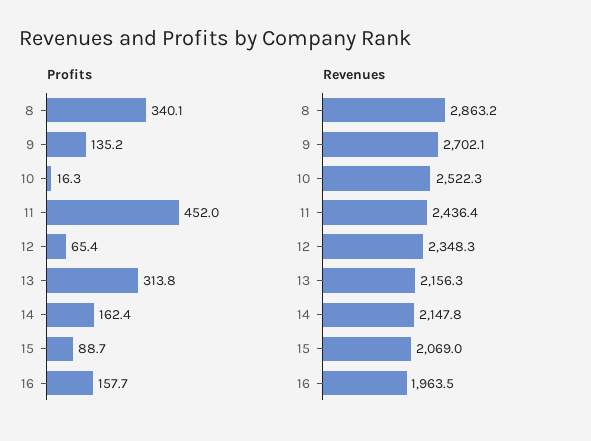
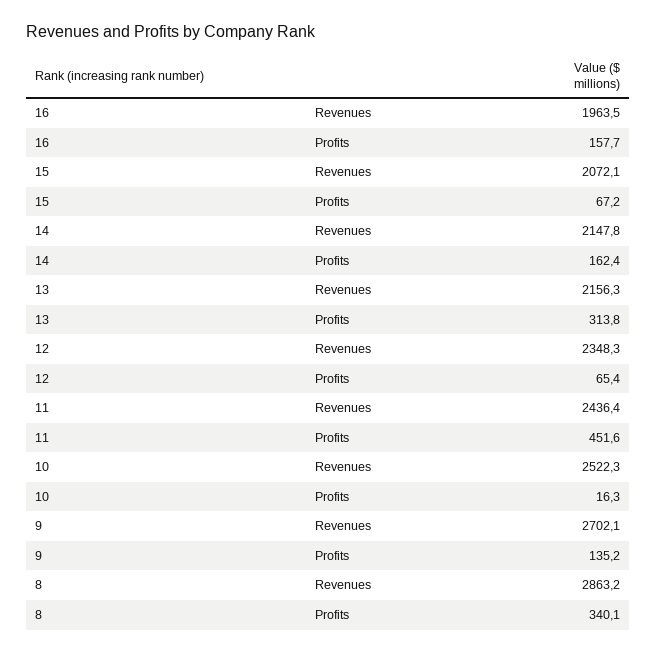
Profits, 11: 452 -> 451.6
Profits, 15: 88.7 -> 67.2
Revenues, 15: 2069 -> 2072.1

